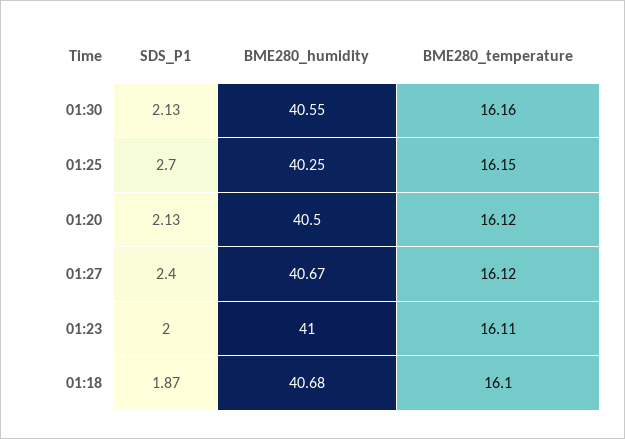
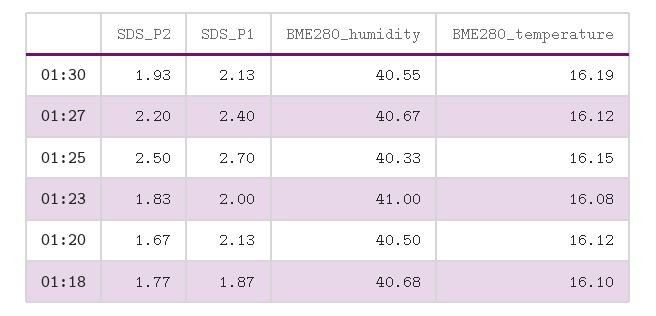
BME280_temperature, 01:30: 16.16 -> 16.19
BME280_humidity, 01:25: 40.25 -> 40.33
BME280_temperature, 01:23: 16.11 -> 16.08
SDS_P2, 01:30: none -> 1.93
SDS_P2, 01:27: none -> 2.2
SDS_P2, 01:25: none -> 2.5
SDS_P2, 01:23: none -> 1.83
SDS_P2, 01:20: none -> 1.67
SDS_P2, 01:18: none -> 1.77

